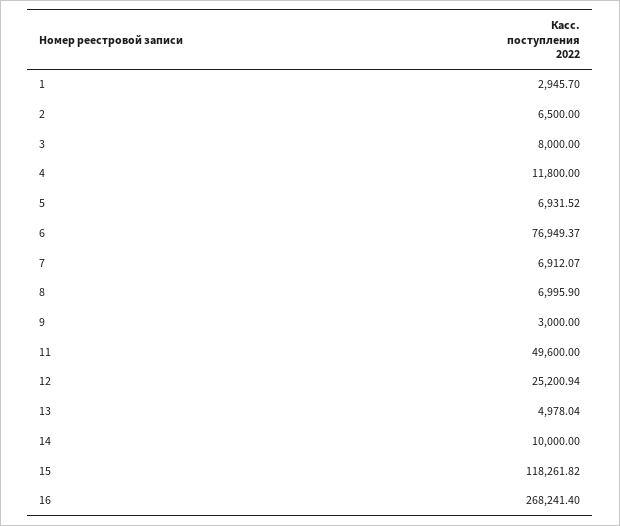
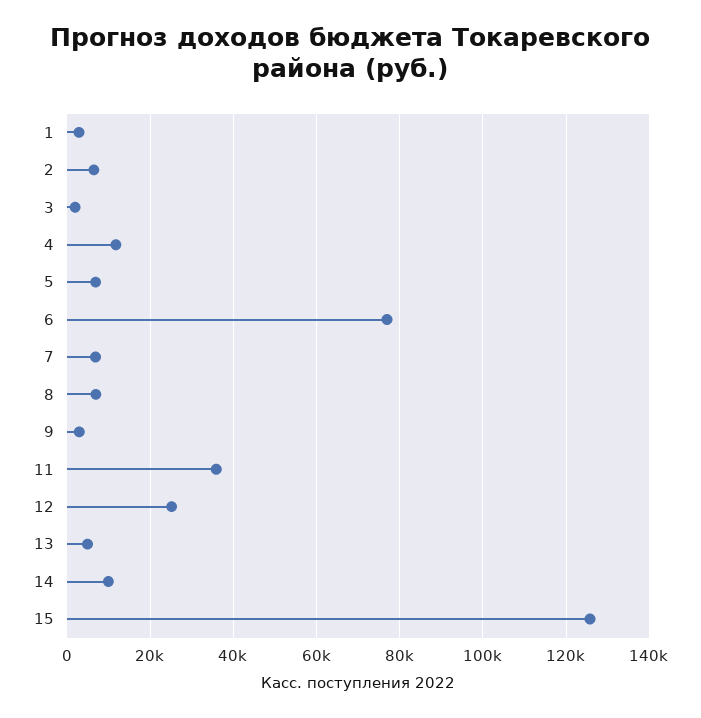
3: 8000 -> 2000
11: 49600 -> 36000
15: 118261.82 -> 126000
16: 268241.4 -> none

